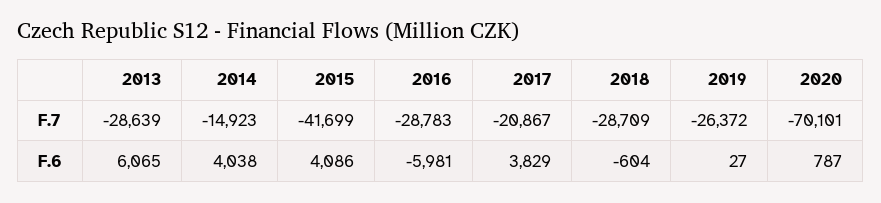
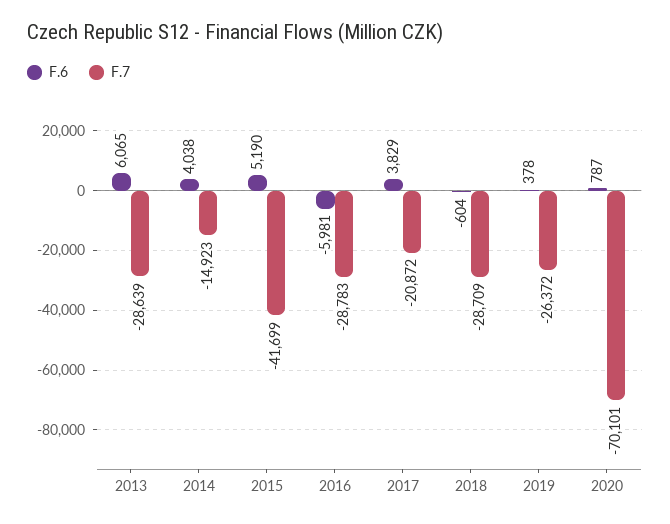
F.7, 2017: -20867 -> -20872
F.6, 2015: 4086 -> 5190
F.6, 2019: 27 -> 378

